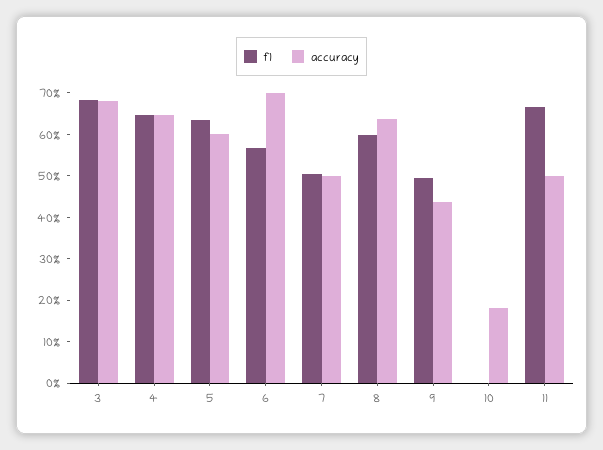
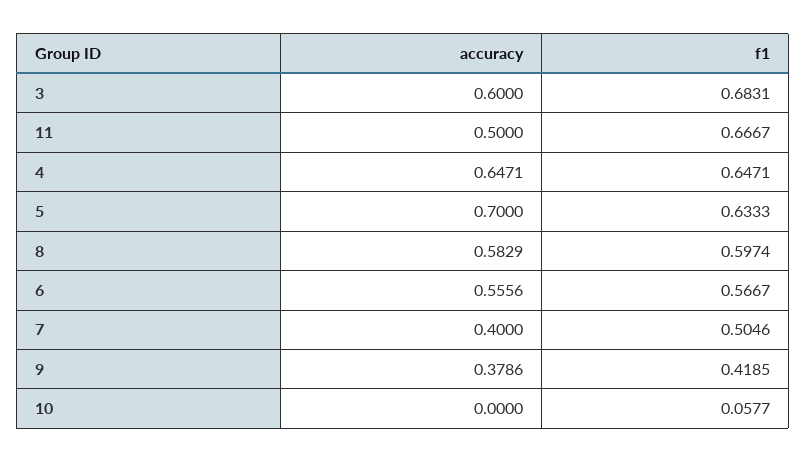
accuracy, 3: 0.68 -> 0.6
accuracy, 5: 0.6 -> 0.7
accuracy, 6: 0.7 -> 0.5556
accuracy, 7: 0.5 -> 0.4
accuracy, 8: 0.64 -> 0.5829
f1, 9: 0.5 -> 0.4185
accuracy, 9: 0.44 -> 0.3786
f1, 10: 0 -> 0.0577
accuracy, 10: 0.18 -> 0

